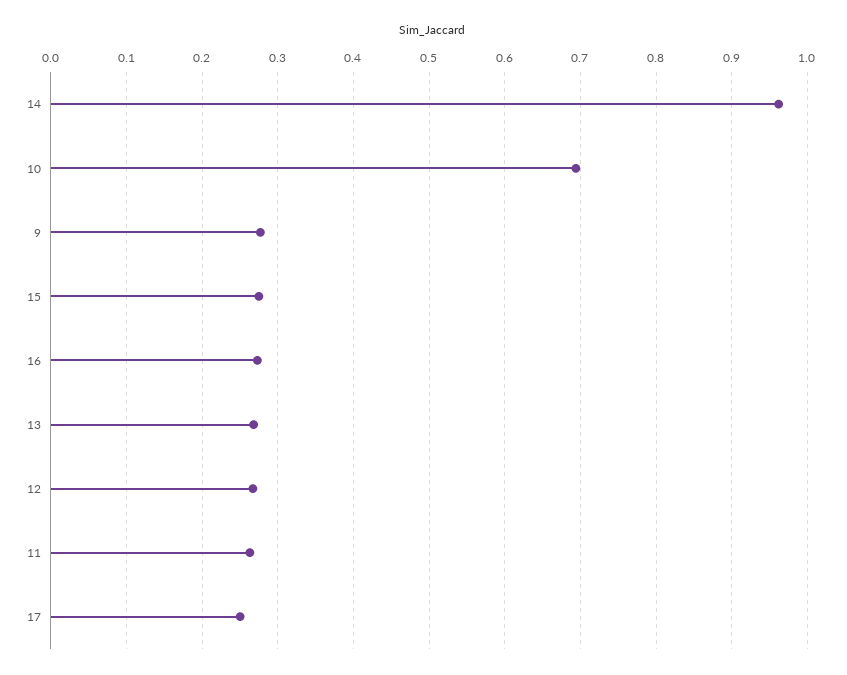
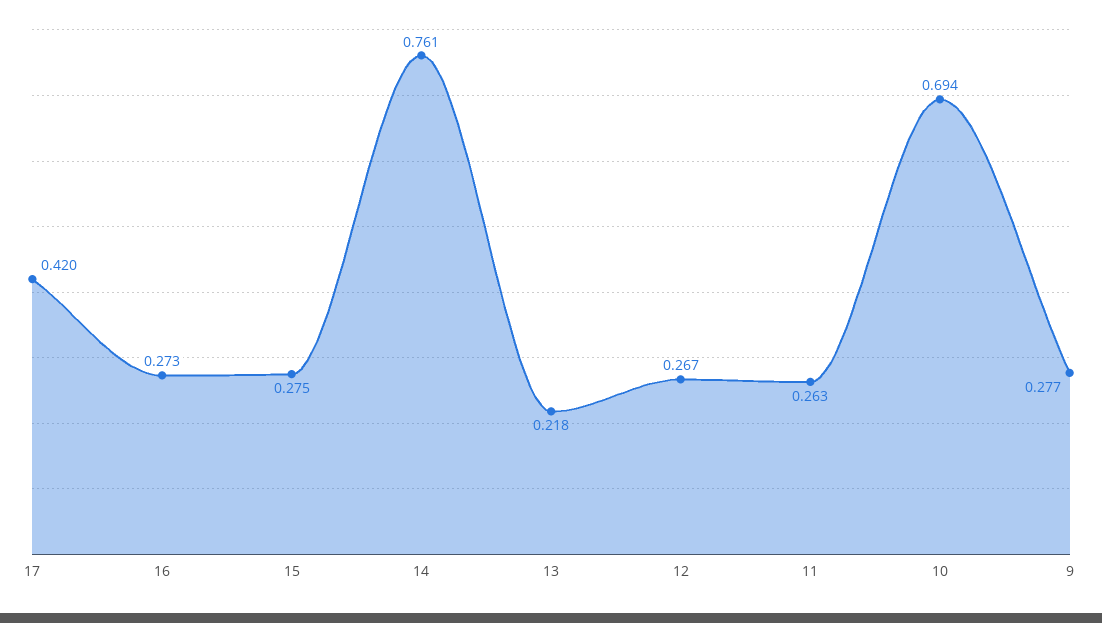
14: 0.96 -> 0.761
13: 0.27 -> 0.218
17: 0.25 -> 0.42

